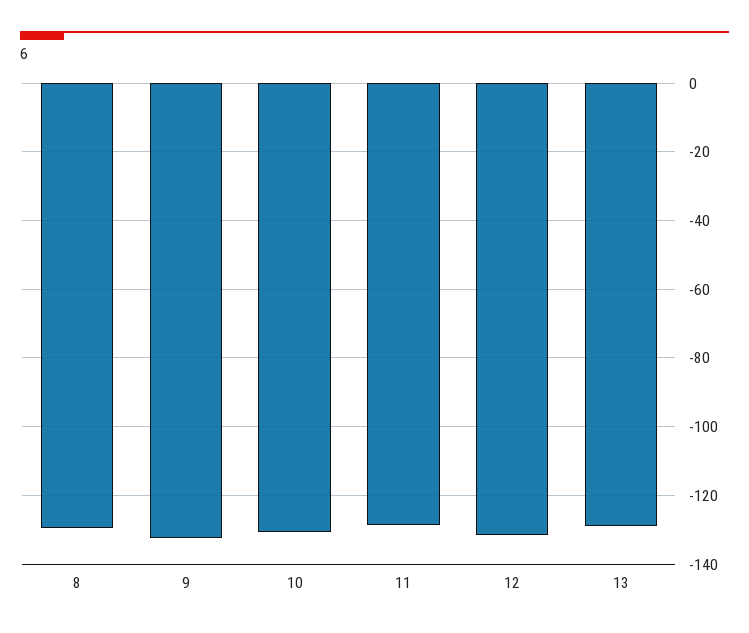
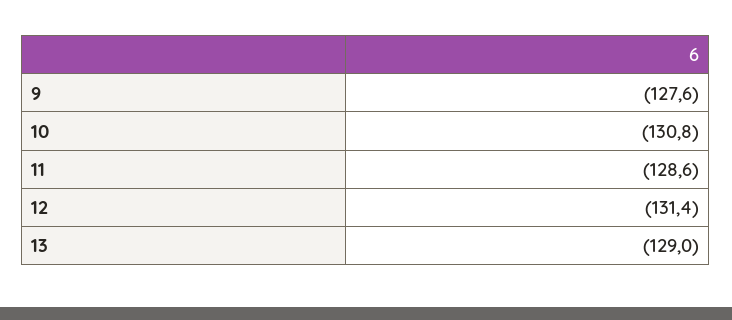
8: -130 -> none
9: -132 -> -127.6

